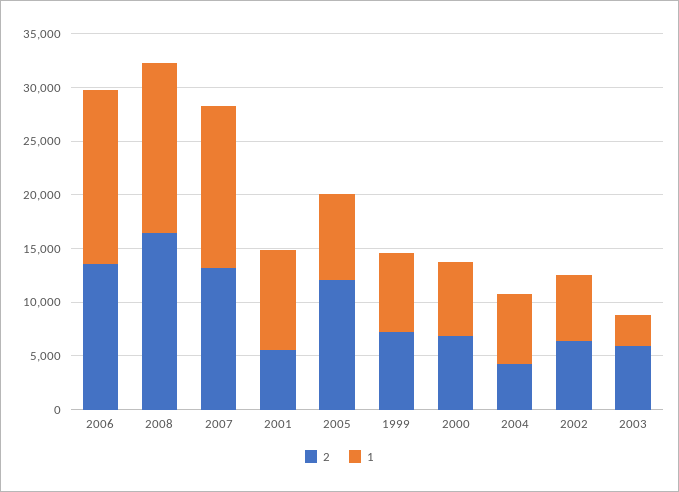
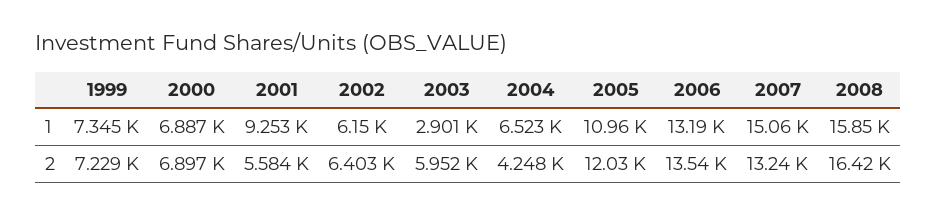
1, 2006: 16000 -> 13190
1, 2005: 8000 -> 10960

